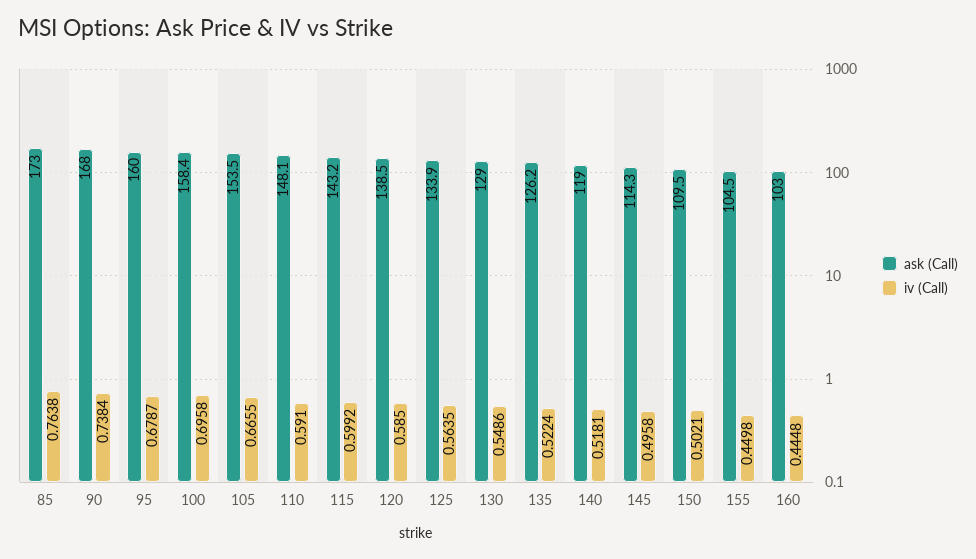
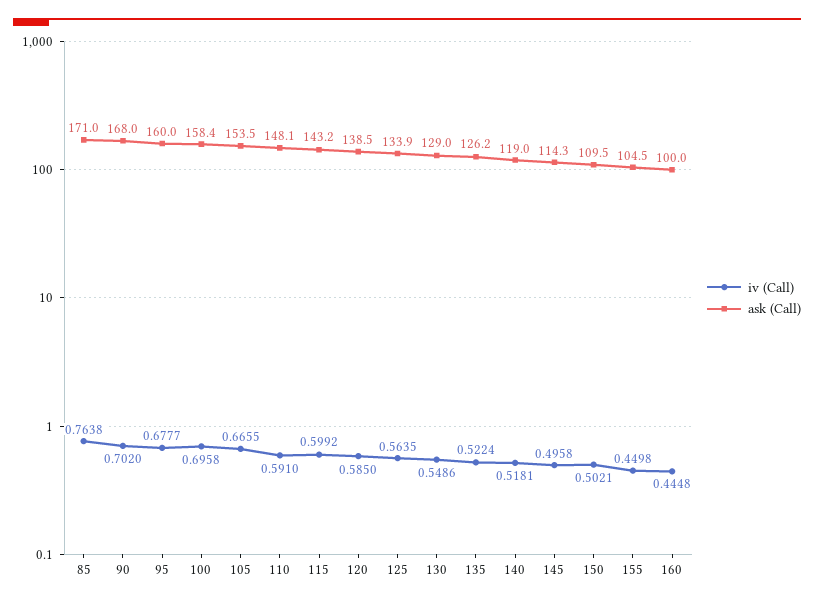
ask (Call), 85: 173 -> 171
iv (Call), 90: 0.7384 -> 0.702
iv (Call), 95: 0.6787 -> 0.6777
ask (Call), 160: 103 -> 100

